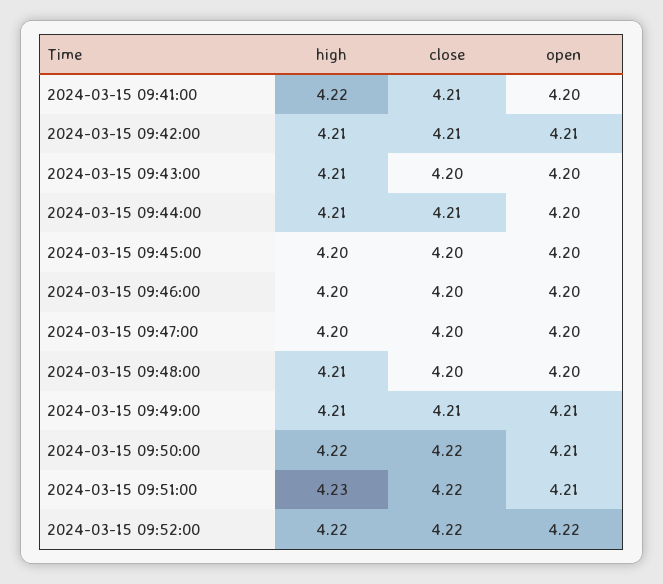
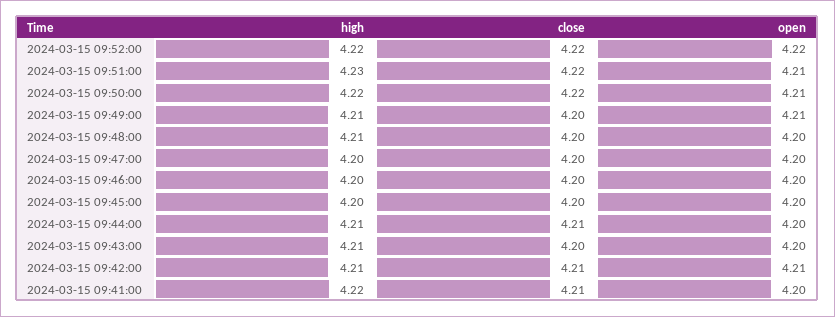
close, 2024-03-15 09:49:00: 4.21 -> 4.2

